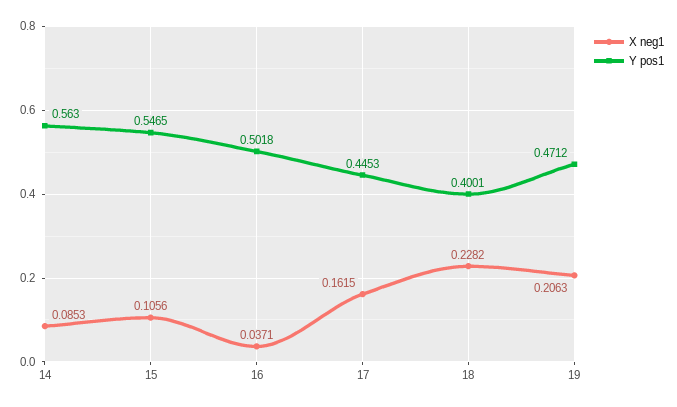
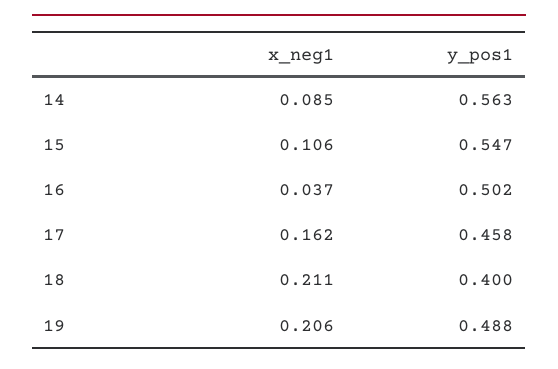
Y pos1, 17: 0.4453 -> 0.458
X neg1, 18: 0.2282 -> 0.211
Y pos1, 19: 0.4712 -> 0.488

